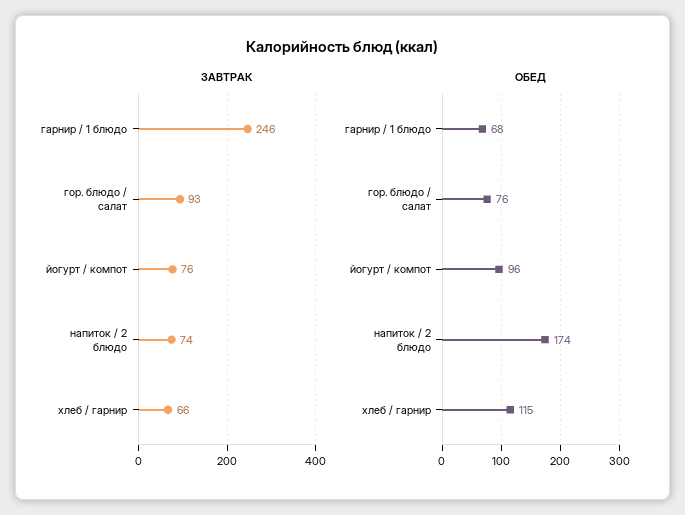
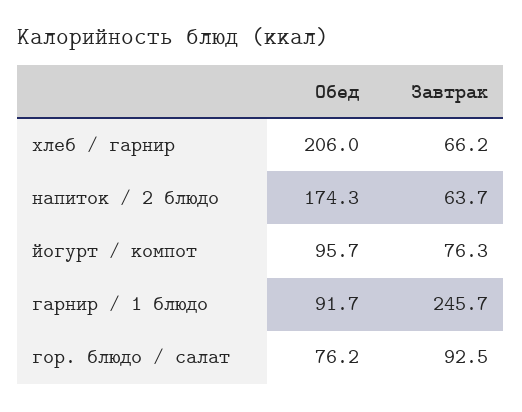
ЗАВТРАК, напиток / 2 блюдо: 74 -> 63.7
ОБЕД, гарнир / 1 блюдо: 68 -> 91.7
ОБЕД, хлеб / гарнир: 115 -> 206

